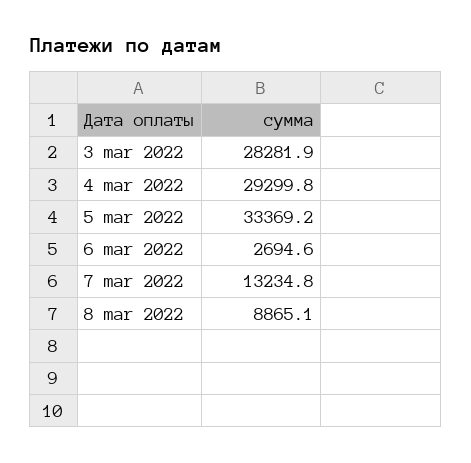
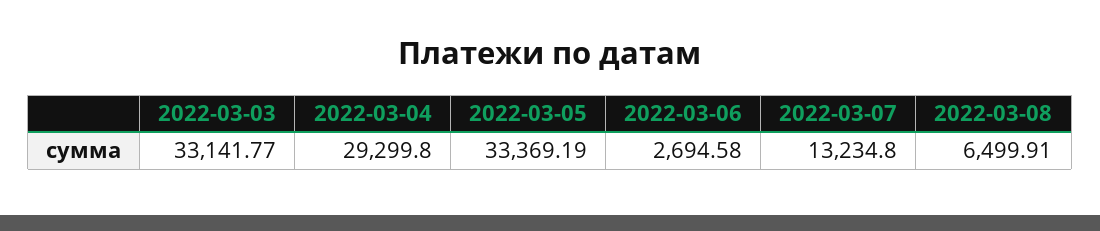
3 mar 2022: 28281.9 -> 33141.77
8 mar 2022: 8865.1 -> 6499.91

